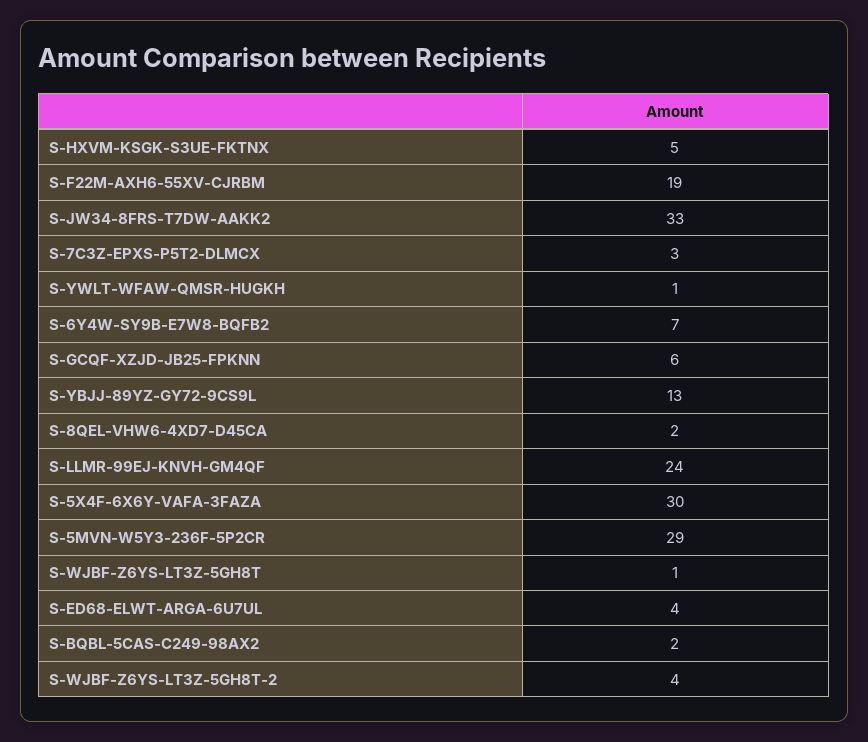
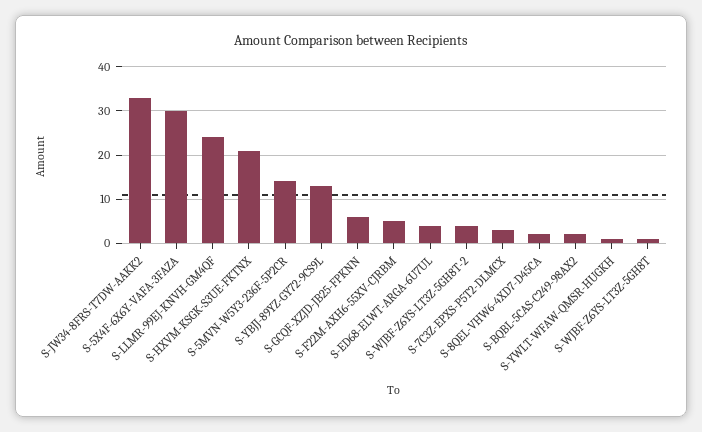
S-HXVM-KSGK-S3UE-FKTNX: 5 -> 20
S-F22M-AXH6-55XV-CJRBM: 19 -> 5
S-6Y4W-SY9B-E7W8-BQFB2: 7 -> none
S-5MVN-W5Y3-236F-5P2CR: 29 -> 15

